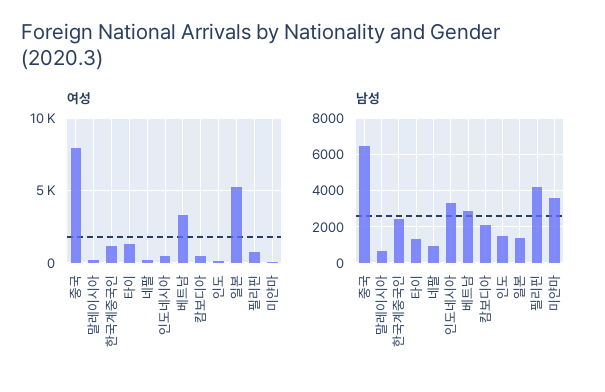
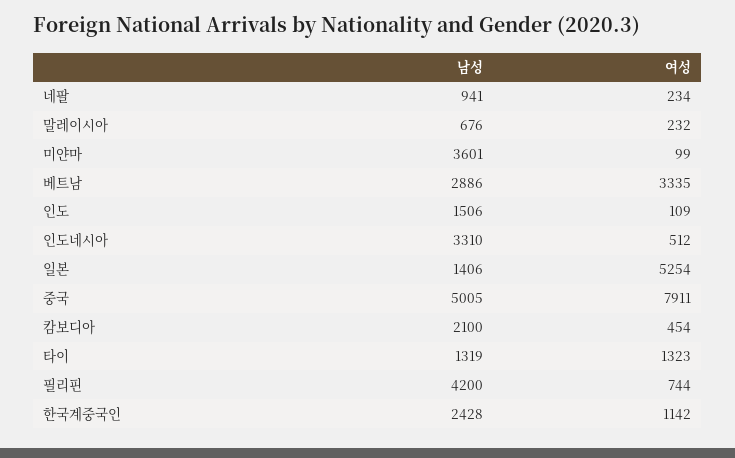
남성, 중국: 6500 -> 5005

